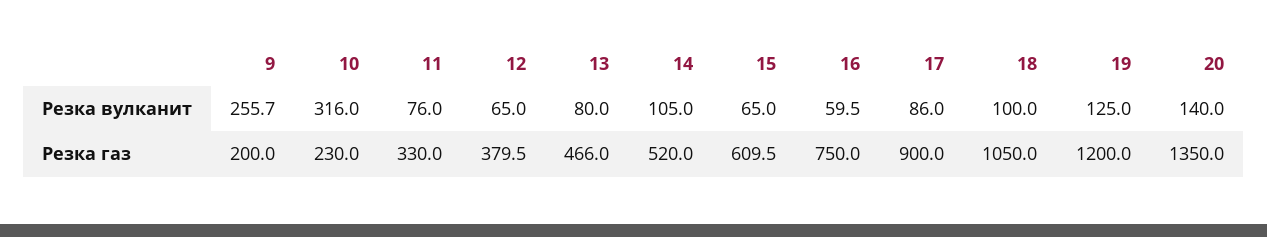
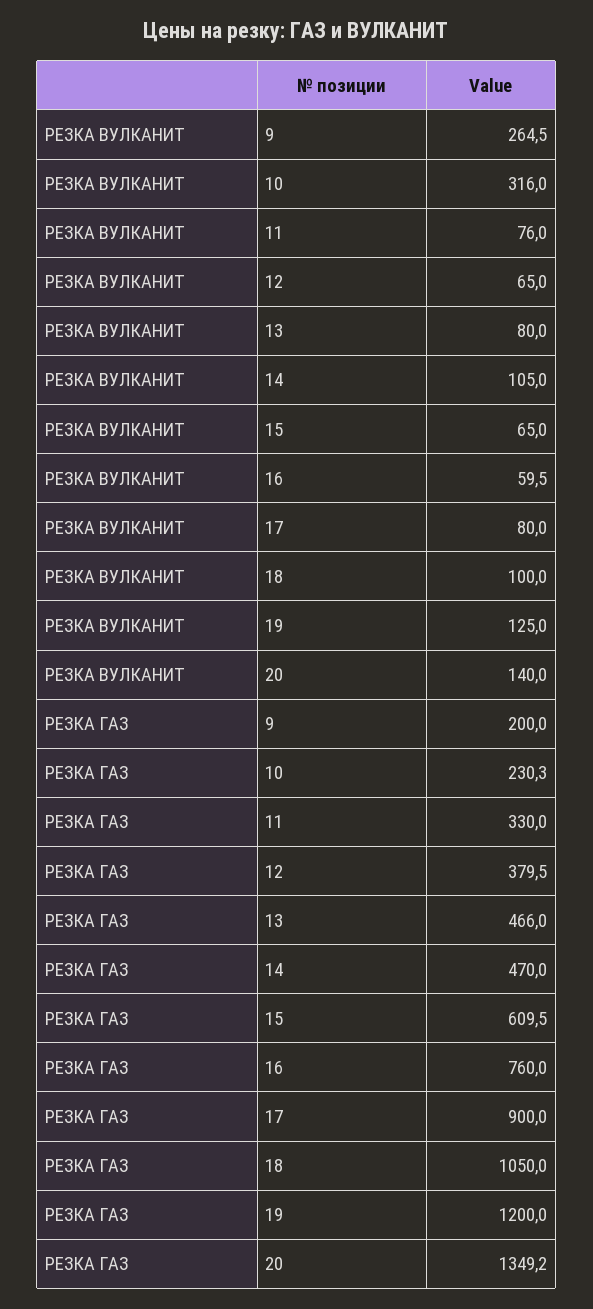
9, Резка вулканит: 255.7 -> 264.5
17, Резка вулканит: 86 -> 80
10, Резка газ: 230 -> 230.3
14, Резка газ: 520 -> 470
16, Резка газ: 750 -> 760
20, Резка газ: 1350 -> 1349.2

